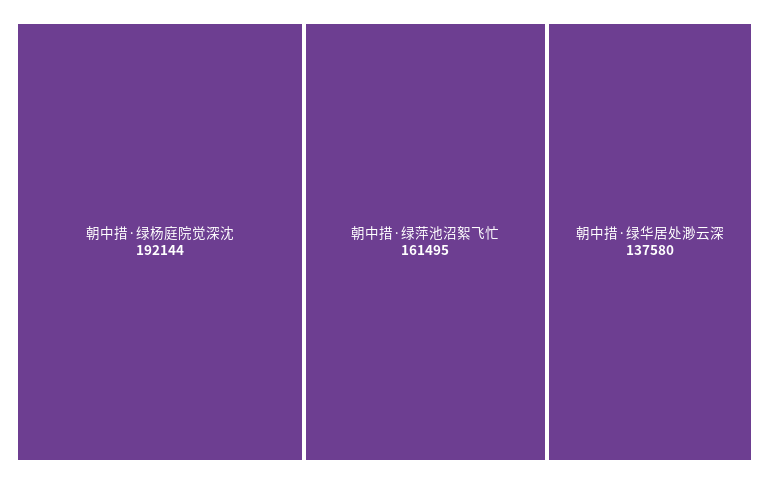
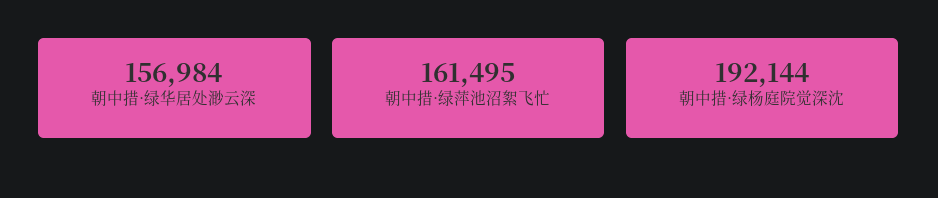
朝中措·绿华居处渺云深: 137580 -> 156984

